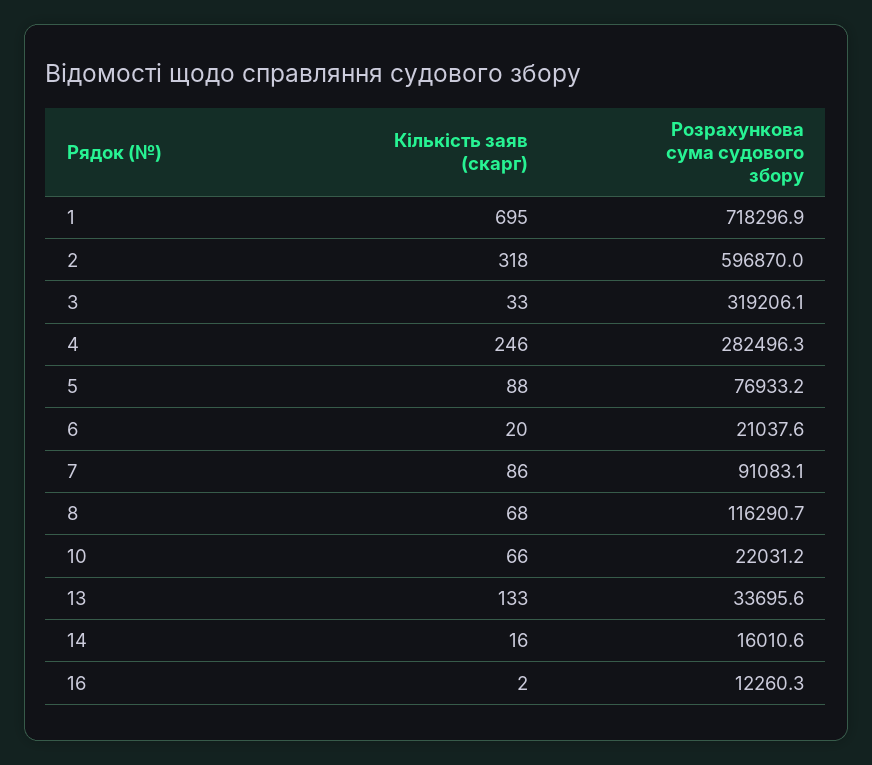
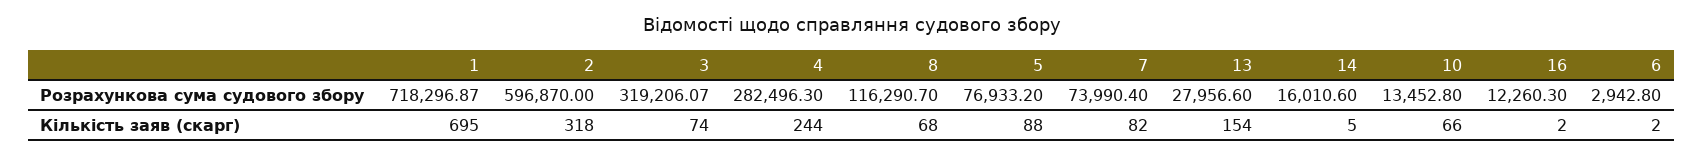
Кількість заяв (скарг), 3: 33 -> 74
Кількість заяв (скарг), 4: 246 -> 244
Кількість заяв (скарг), 6: 20 -> 2
Розрахункова сума судового збору, 6: 21037.6 -> 2942.8
Кількість заяв (скарг), 7: 86 -> 82
Розрахункова сума судового збору, 7: 91083.1 -> 73990.4
Розрахункова сума судового збору, 10: 22031.2 -> 13452.8
Кількість заяв (скарг), 13: 133 -> 154
Розрахункова сума судового збору, 13: 33695.6 -> 27956.6
Кількість заяв (скарг), 14: 16 -> 5

